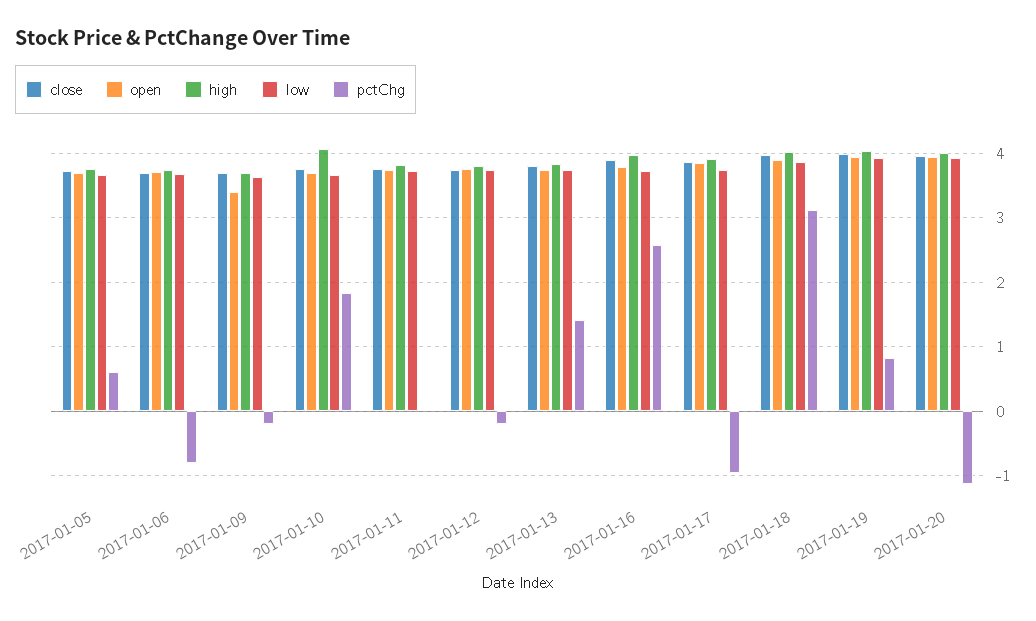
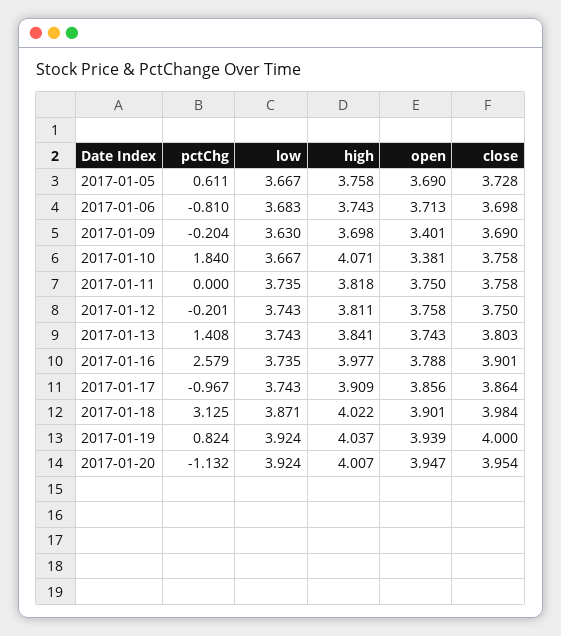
open, 2017-01-10: 3.7 -> 3.381

